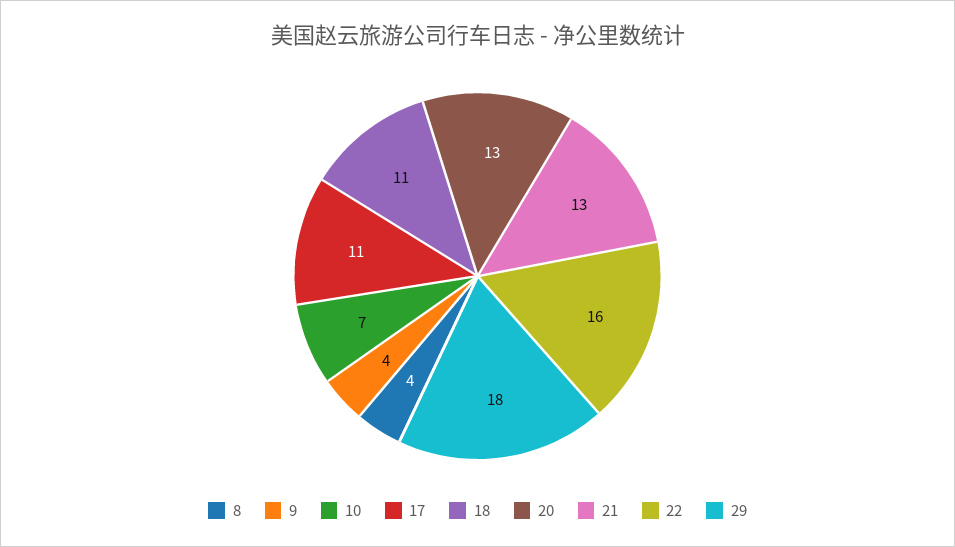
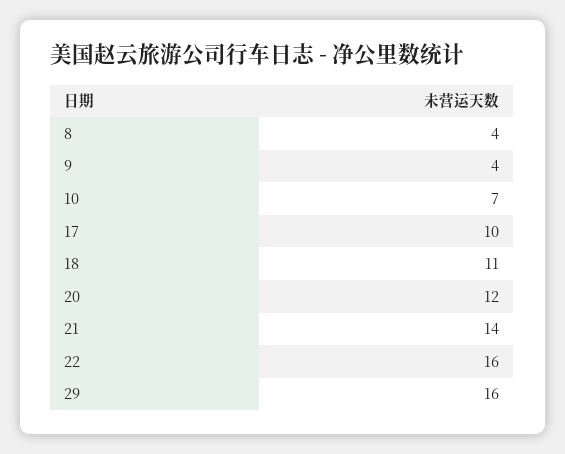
17: 11 -> 10
20: 13 -> 12
21: 13 -> 14
29: 18 -> 16

